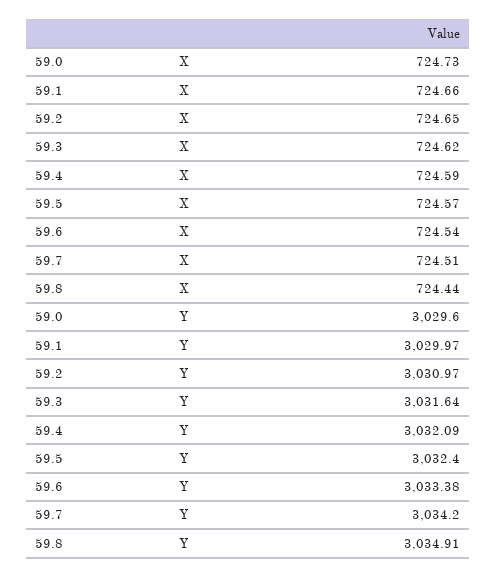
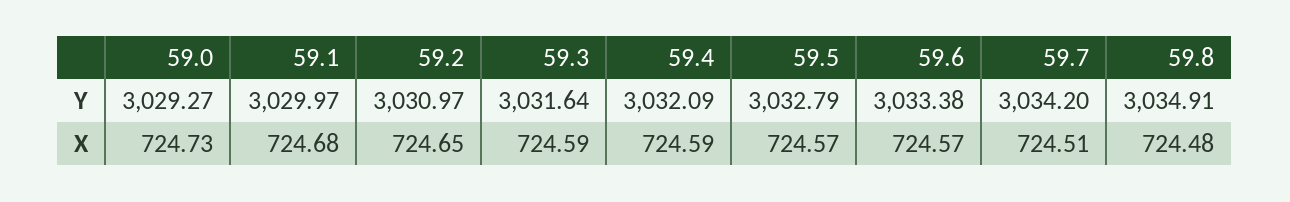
59.1, X: 724.66 -> 724.68
59.3, X: 724.62 -> 724.59
59.6, X: 724.54 -> 724.57
59.8, X: 724.44 -> 724.48
59.0, Y: 3029.6 -> 3029.27
59.5, Y: 3032.4 -> 3032.79

